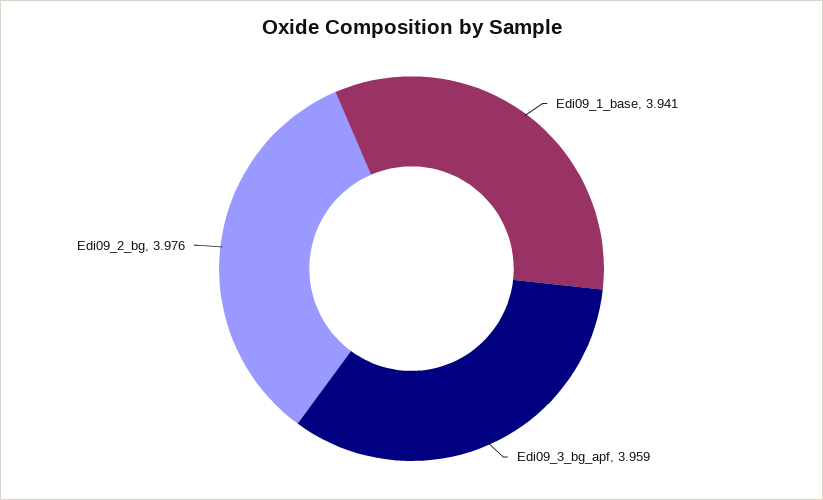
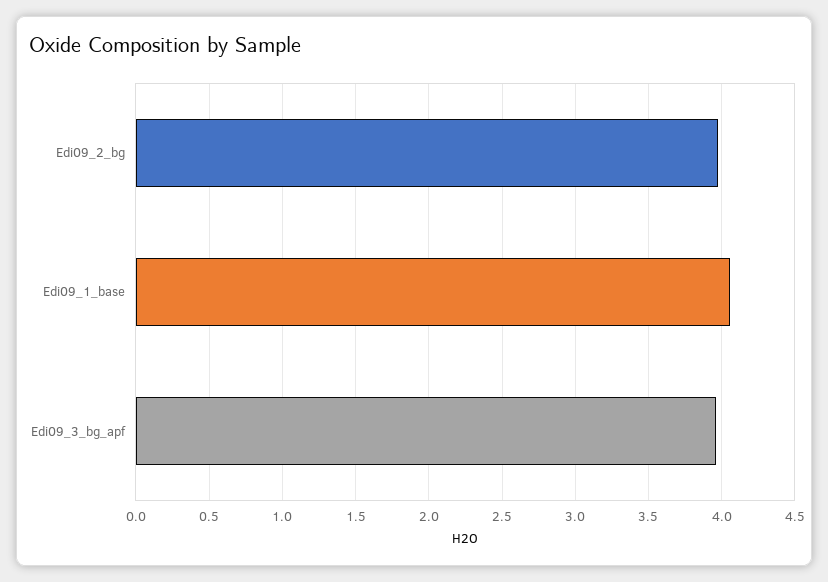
Edi09_1_base: 3.941 -> 4.05

